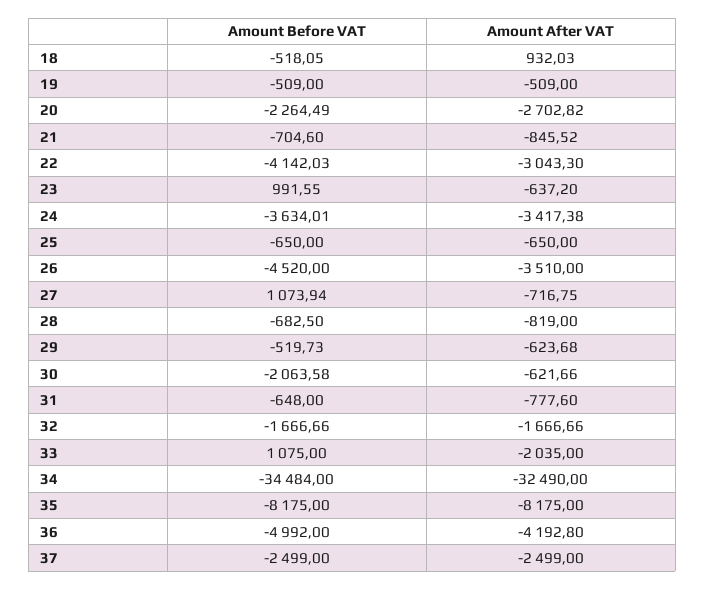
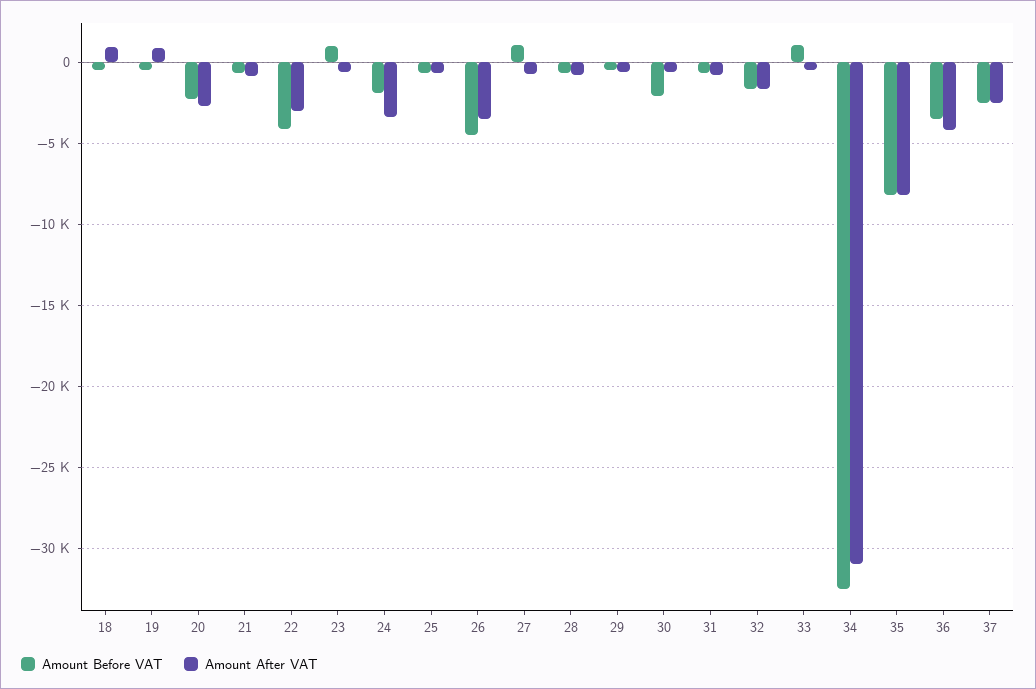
Amount After VAT, 19: -509 -> 1000
Amount Before VAT, 24: -3634.01 -> -2000
Amount After VAT, 33: -2035 -> -500
Amount Before VAT, 34: -34484 -> -32500
Amount After VAT, 34: -32490 -> -31000
Amount Before VAT, 36: -4992 -> -3500

